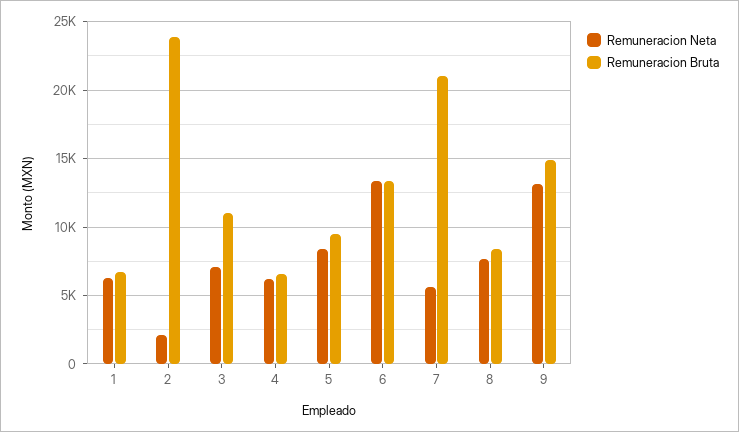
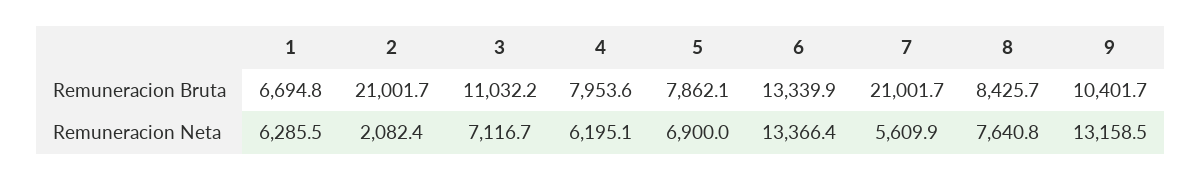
Remuneracion Bruta, 2: 24000 -> 21001.7
Remuneracion Bruta, 4: 6500 -> 7953.6
Remuneracion Neta, 5: 8500 -> 6900
Remuneracion Bruta, 5: 9500 -> 7862.1
Remuneracion Bruta, 9: 15000 -> 10401.7

